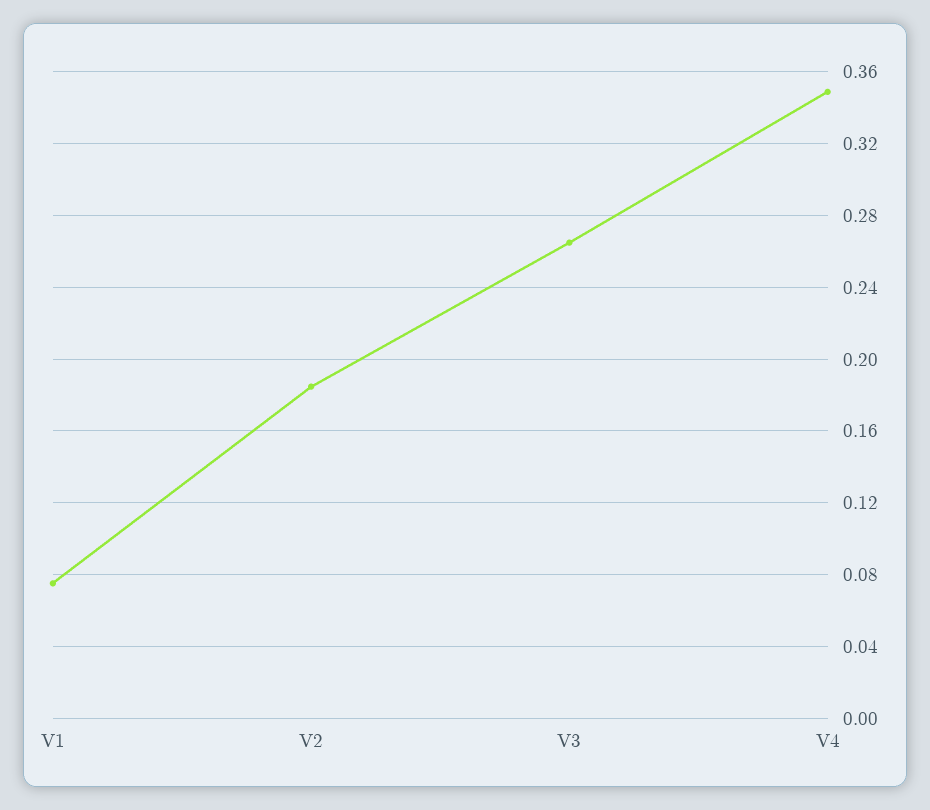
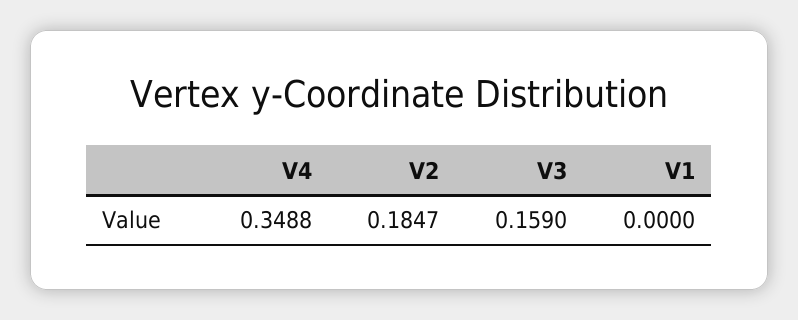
V1: 0.075 -> 0
V3: 0.265 -> 0.159

